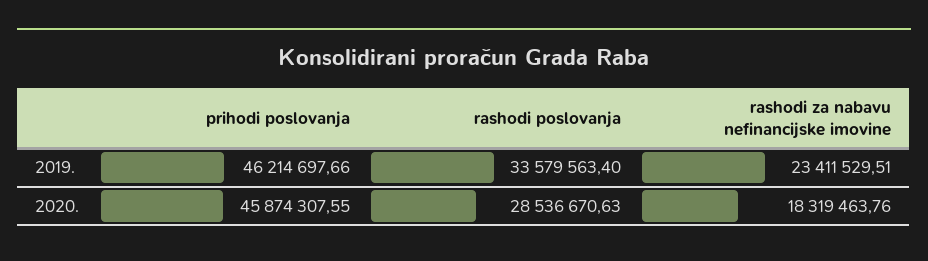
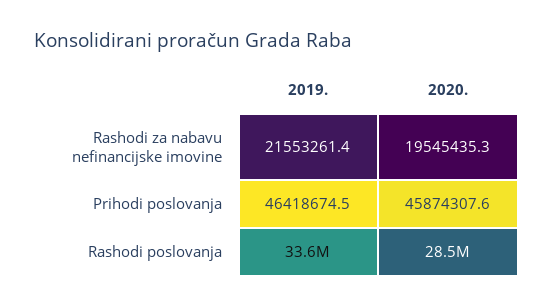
prihodi poslovanja, 2019.: 46214697.66 -> 46418674.5
rashodi za nabavu nefinancijske imovine, 2019.: 23411529.51 -> 21553261.4
rashodi za nabavu nefinancijske imovine, 2020.: 18319463.76 -> 19545435.3

